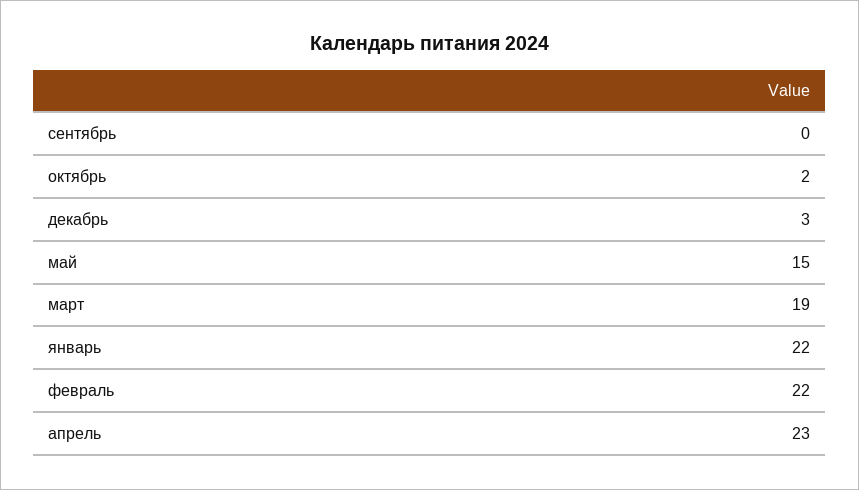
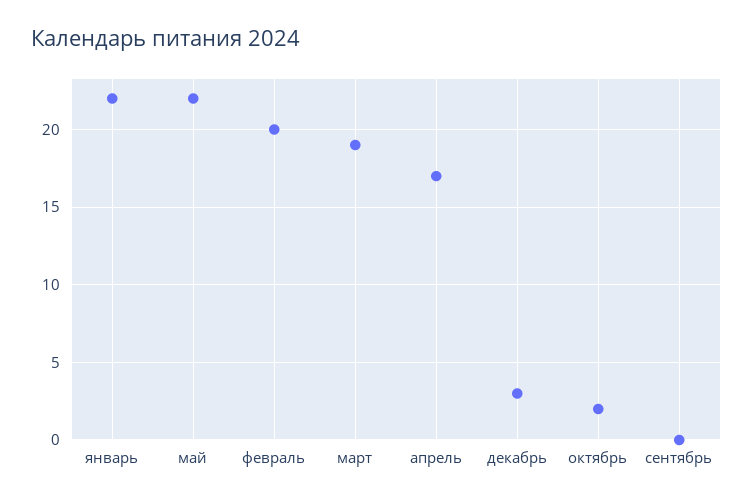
май: 15 -> 22
февраль: 22 -> 20
апрель: 23 -> 17

